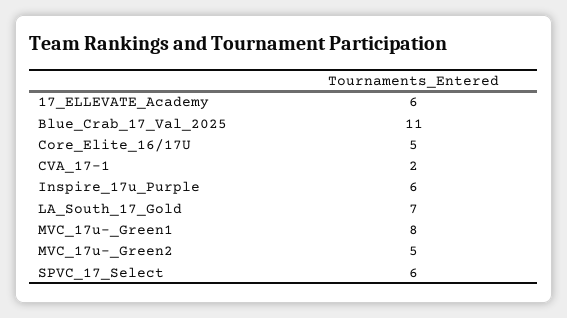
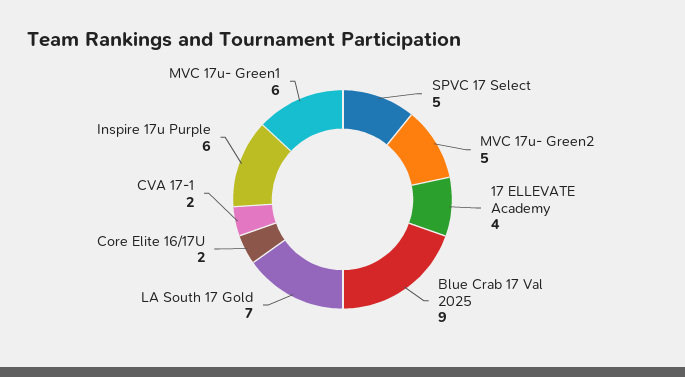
17_ELLEVATE_Academy: 6 -> 4
Blue_Crab_17_Val_2025: 11 -> 9
Core_Elite_16/17U: 5 -> 2
MVC_17u-_Green1: 8 -> 6
SPVC_17_Select: 6 -> 5

